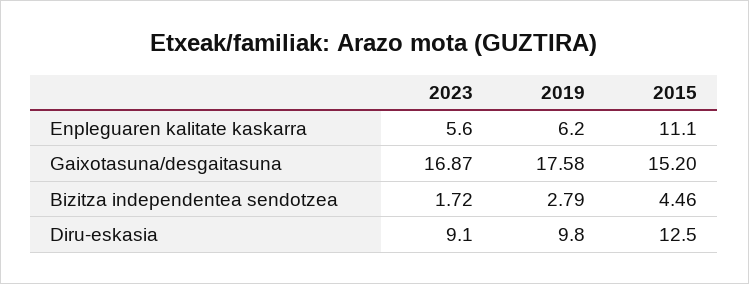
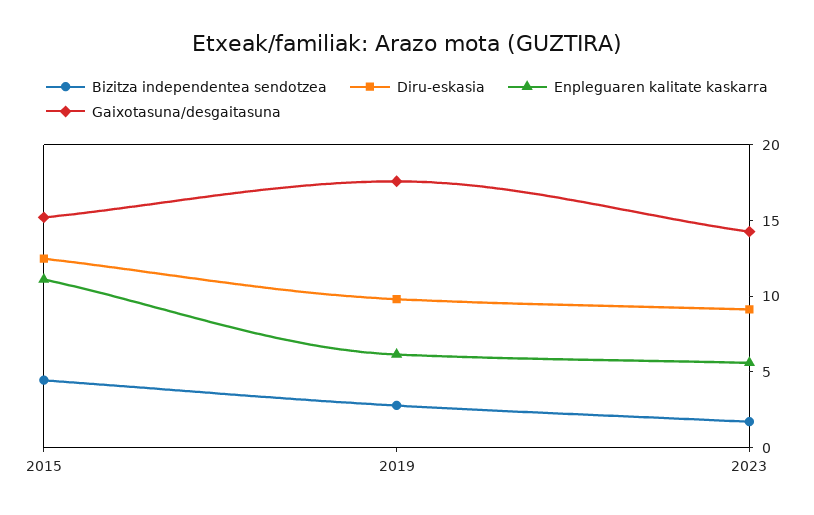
Gaixotasuna/desgaitasuna, 2023: 16.87 -> 14

